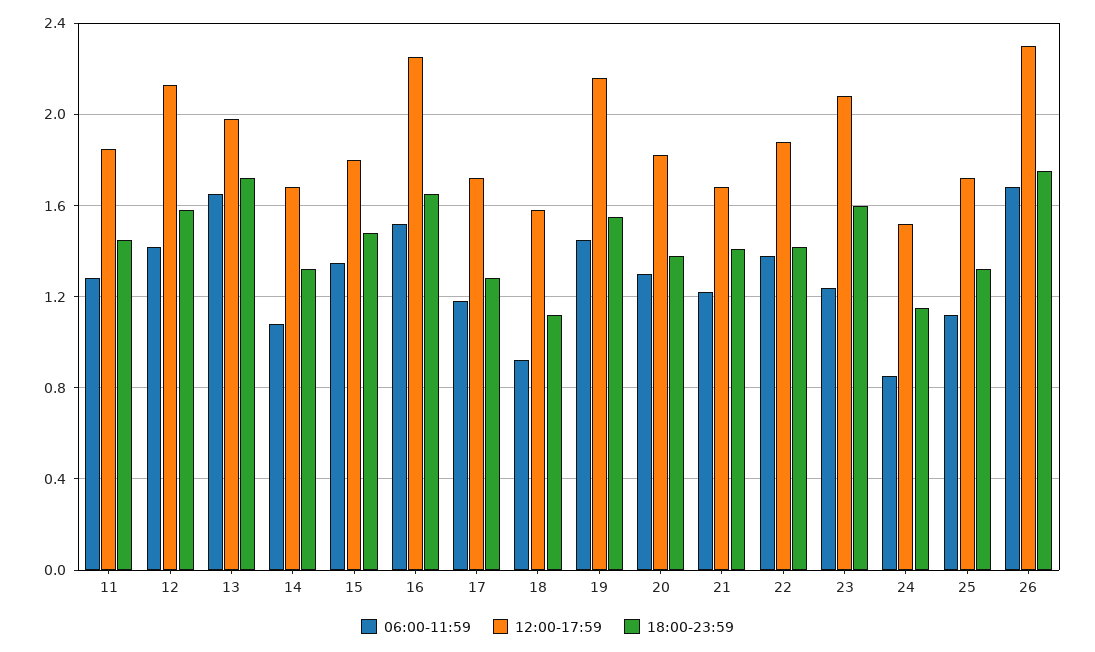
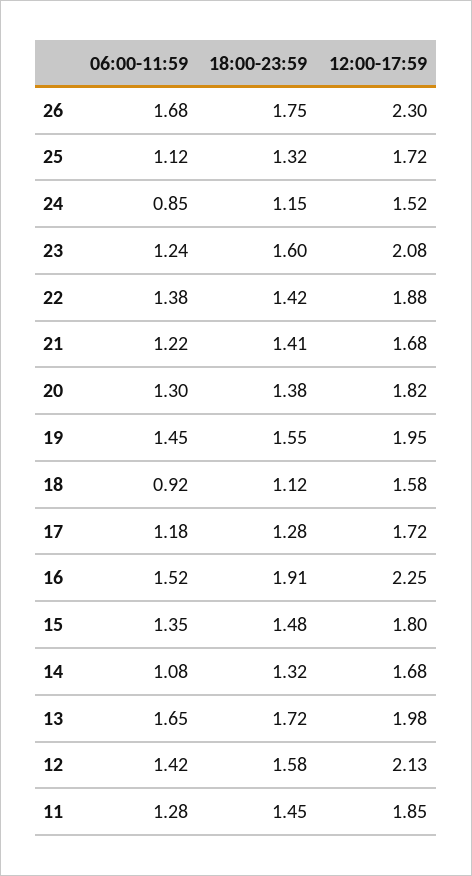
18:00-23:59, 16: 1.65 -> 1.91
12:00-17:59, 19: 2.15 -> 1.95

